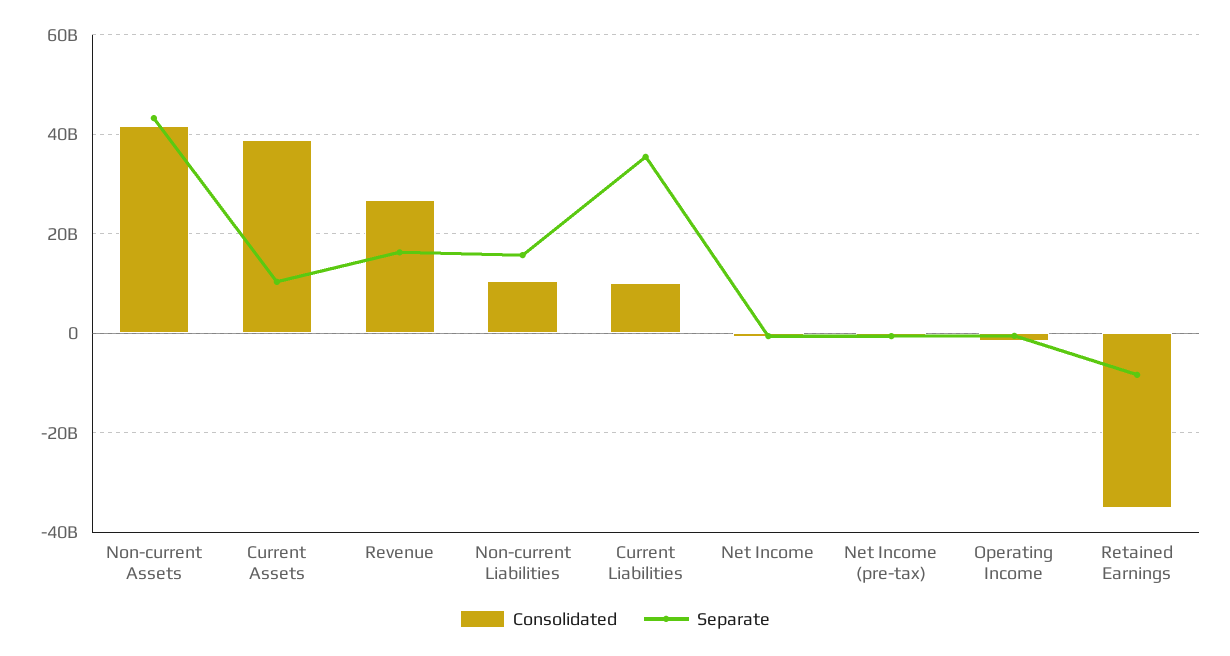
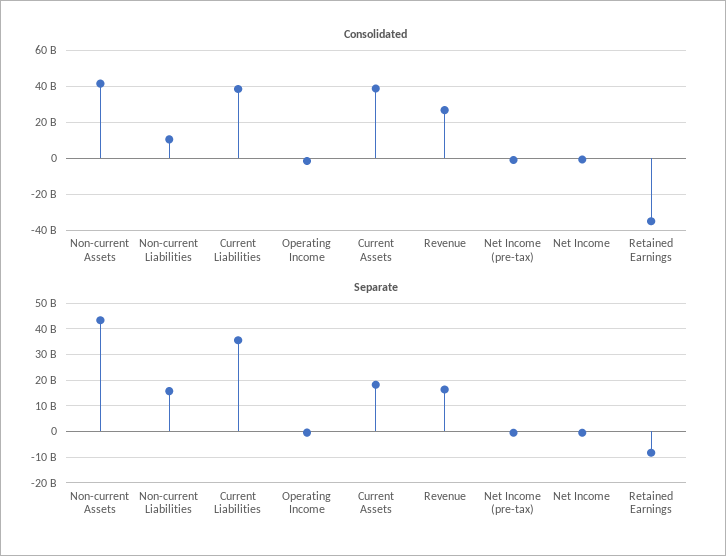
Separate, Current Assets: 10000000000 -> 17500000000
Consolidated, Current Liabilities: 10000000000 -> 40000000000

